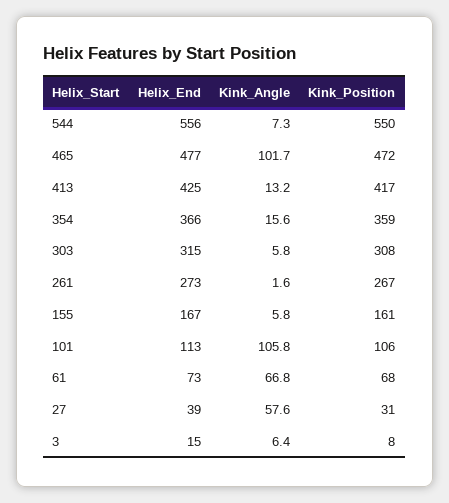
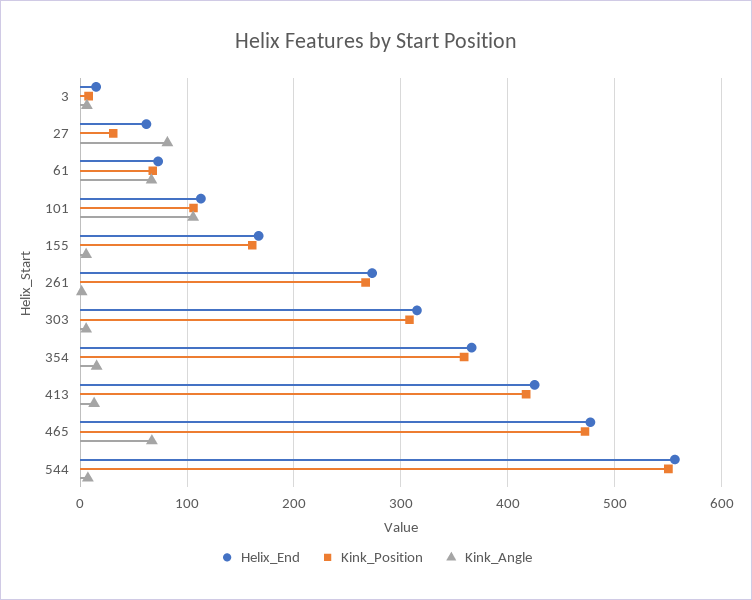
Kink_Angle, 465: 101.7 -> 70
Helix_End, 27: 39 -> 60
Kink_Angle, 27: 57.6 -> 80

